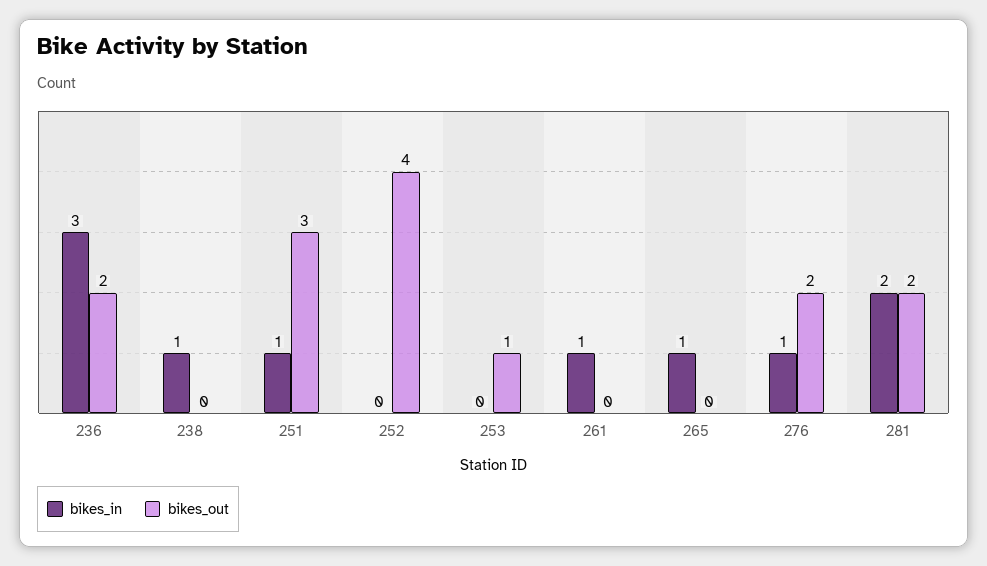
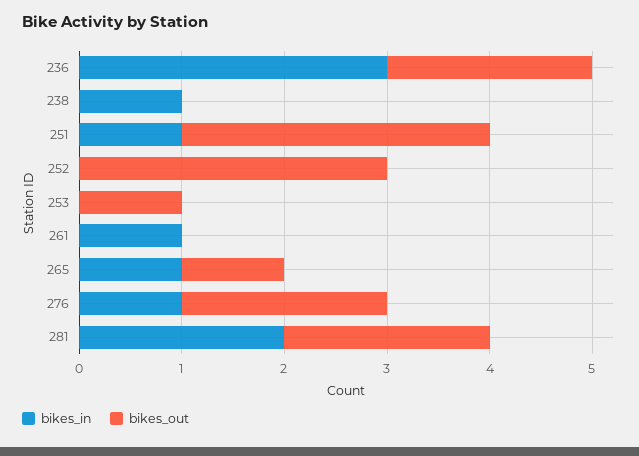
bikes_out, 252: 4 -> 3
bikes_out, 265: 0 -> 1

